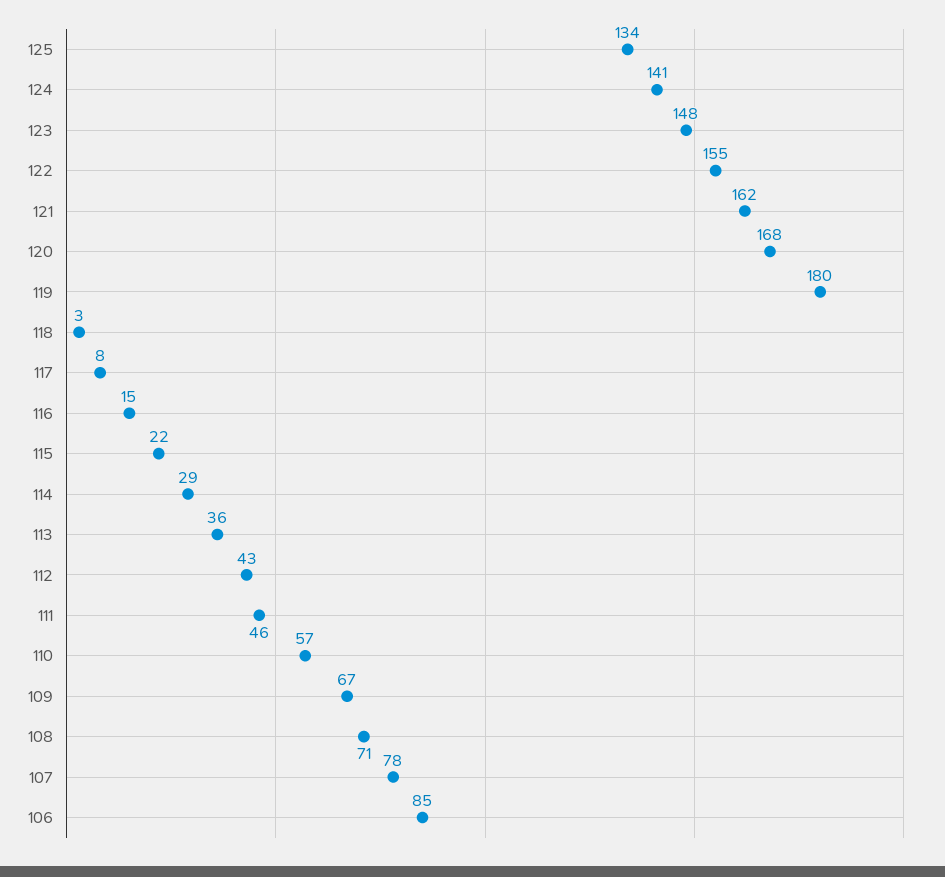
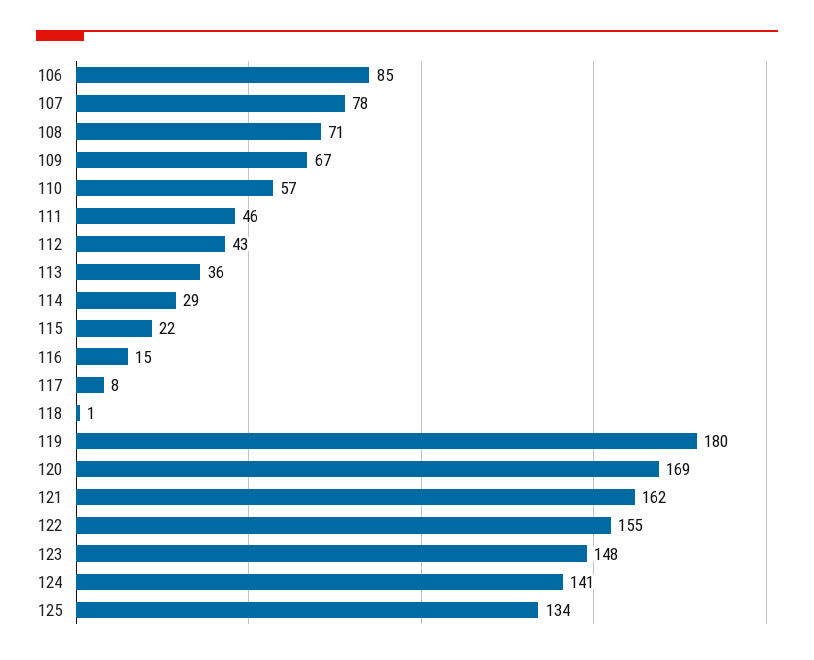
120: 168 -> 169
118: 3 -> 1

